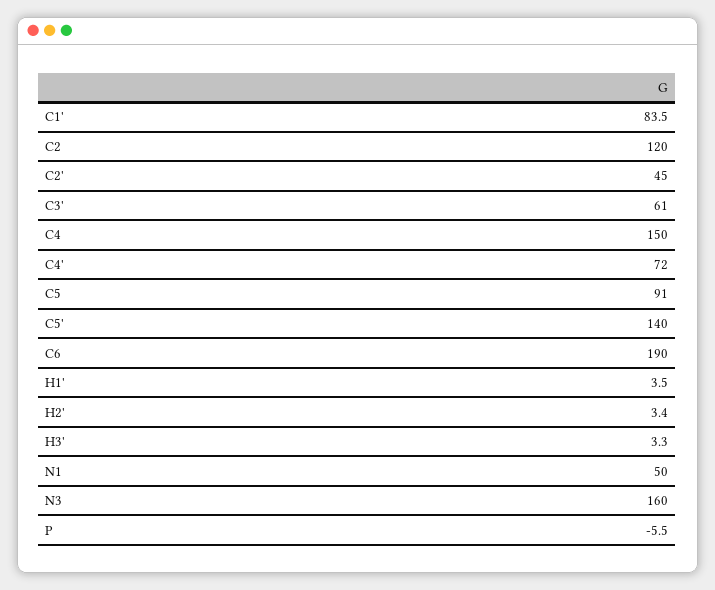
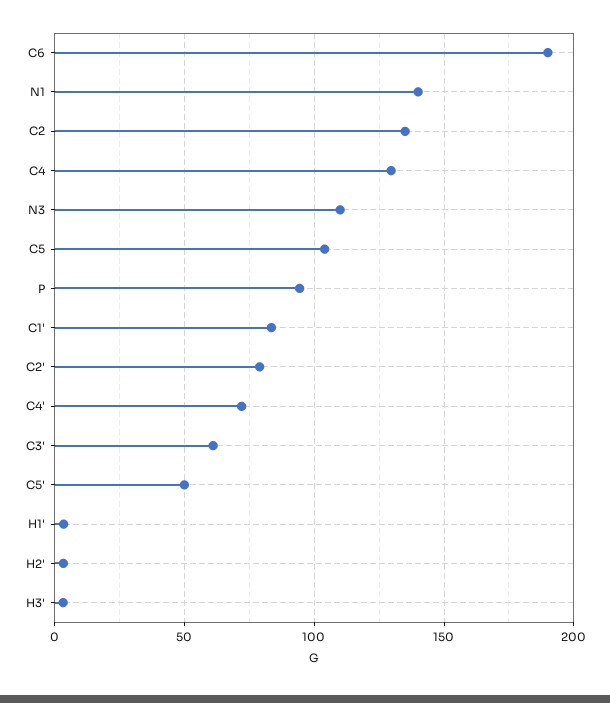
C2: 120 -> 135
C2': 45 -> 80
C4: 150 -> 130
C5: 91 -> 105
C5': 140 -> 50
N1: 50 -> 140
N3: 160 -> 110
P: -5.5 -> 95

